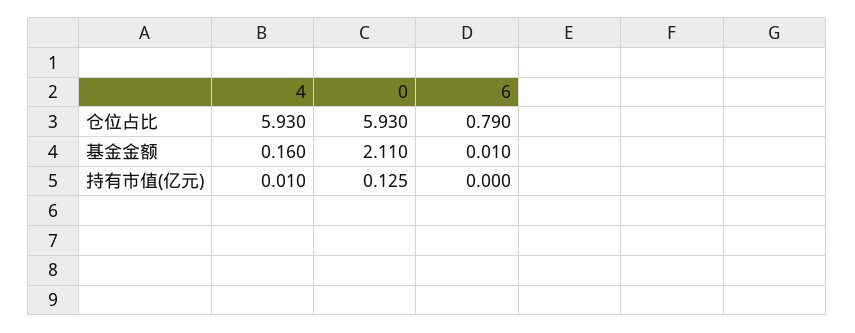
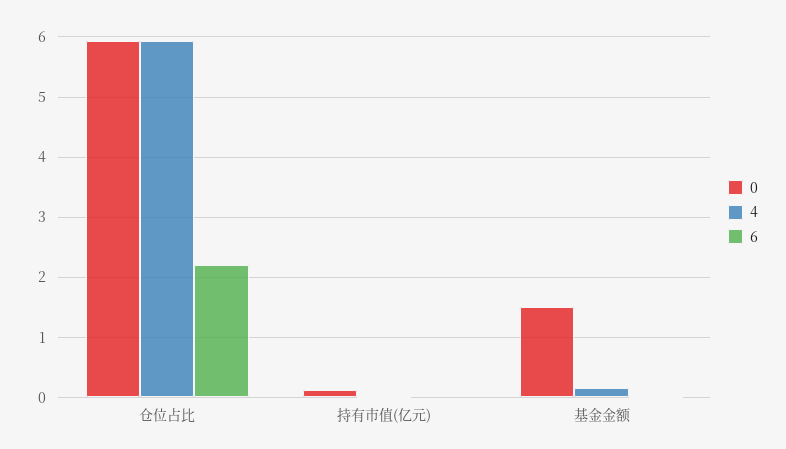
6, 仓位占比: 0.79 -> 2.2
0, 基金金额: 2.11 -> 1.5

